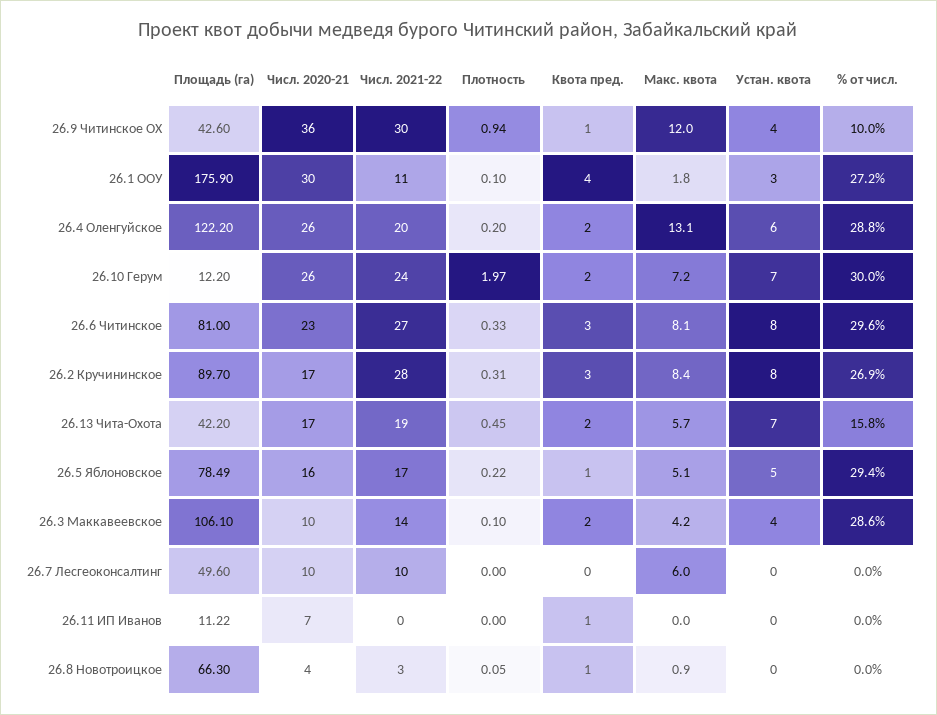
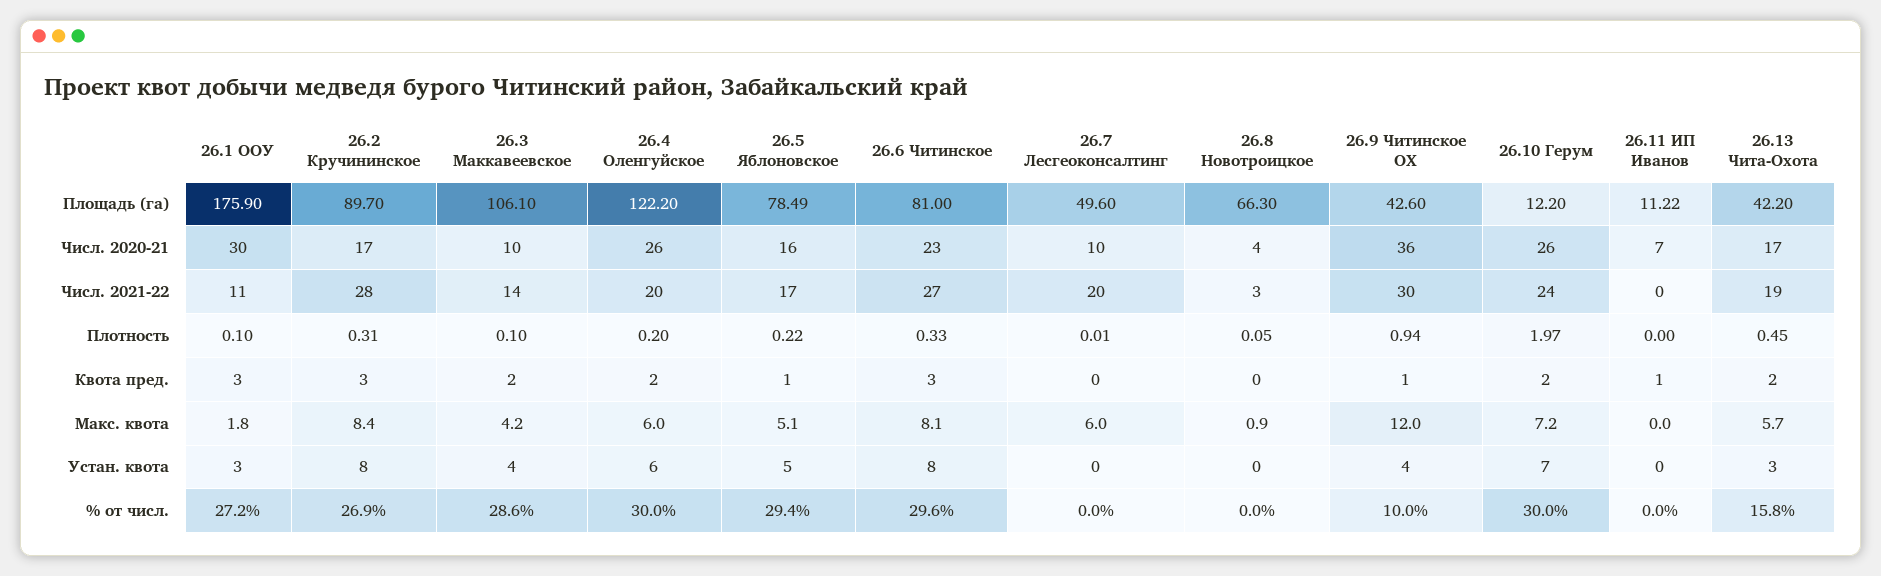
Квота пред., 26.1 ООУ: 4 -> 3
Макс. квота, 26.4 Оленгуйское: 13.1 -> 6
% от числ., 26.4 Оленгуйское: 28.8 -> 30
Устан. квота, 26.13 Чита-Охота: 7 -> 3
Числ. 2021-22, 26.7 Лесгеоконсалтинг: 10 -> 20
Плотность, 26.7 Лесгеоконсалтинг: 0 -> 0.01
Квота пред., 26.8 Новотроицкое: 1 -> 0

